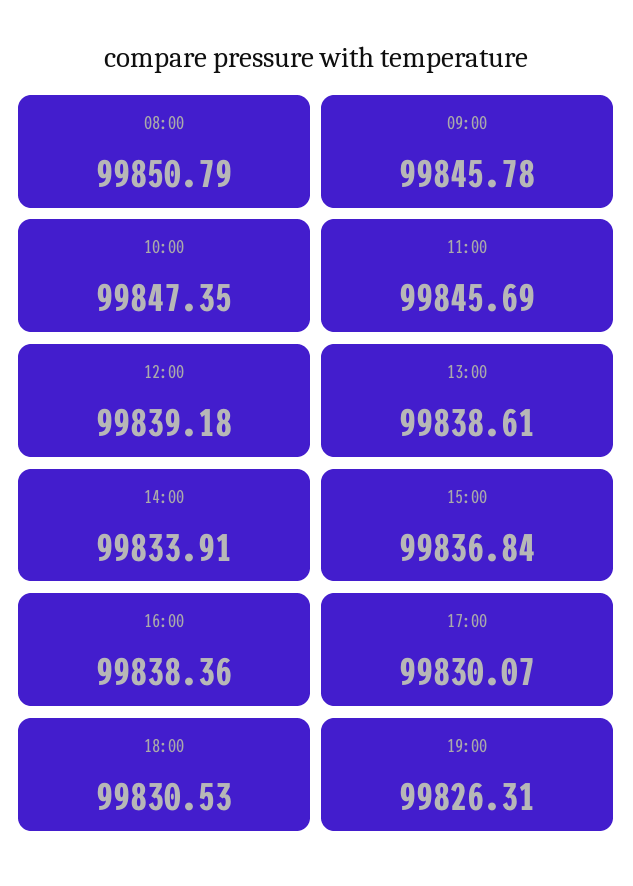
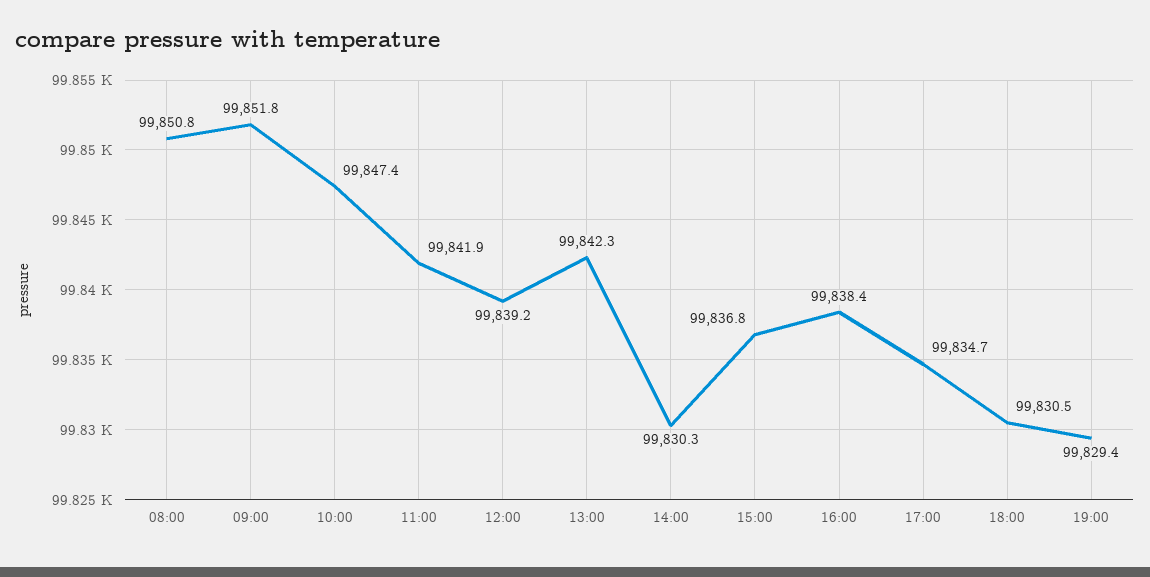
09:00: 99845.78 -> 99851.8
11:00: 99845.69 -> 99841.9
13:00: 99838.61 -> 99842.3
14:00: 99833.91 -> 99830.3
17:00: 99830.07 -> 99834.7
19:00: 99826.31 -> 99829.4

